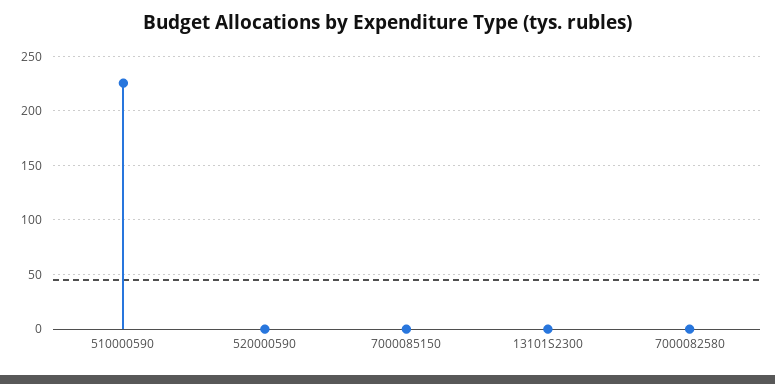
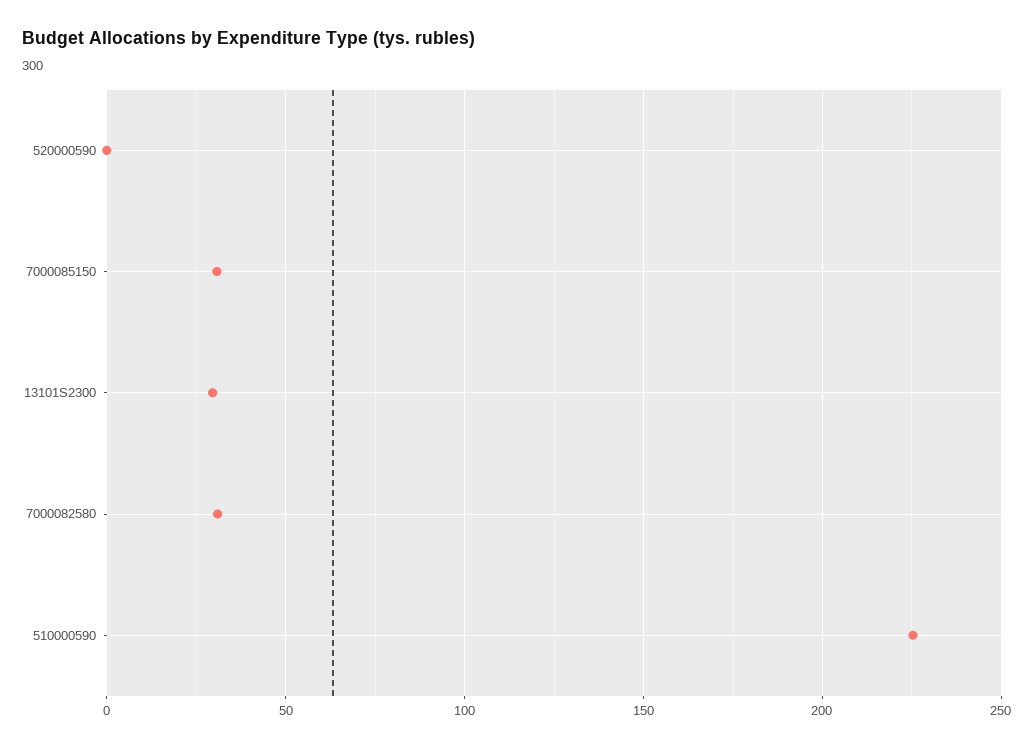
7000085150: 0 -> 30
13101S2300: 0 -> 30
7000082580: 0 -> 30

